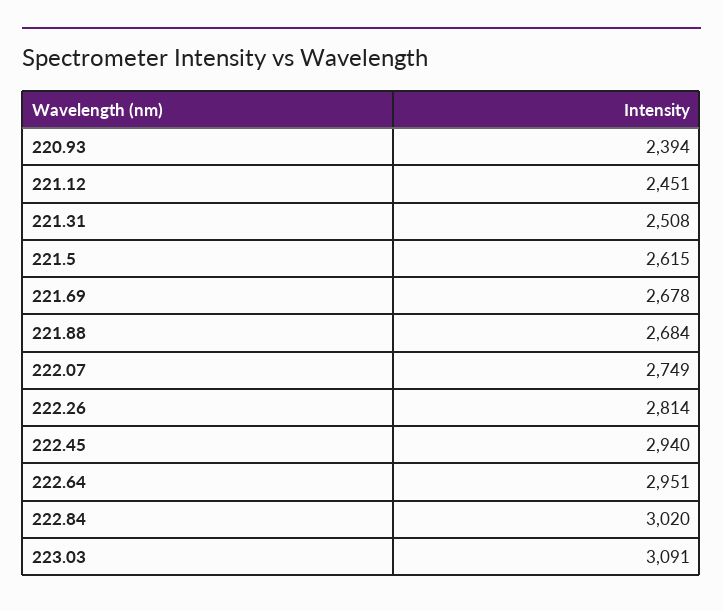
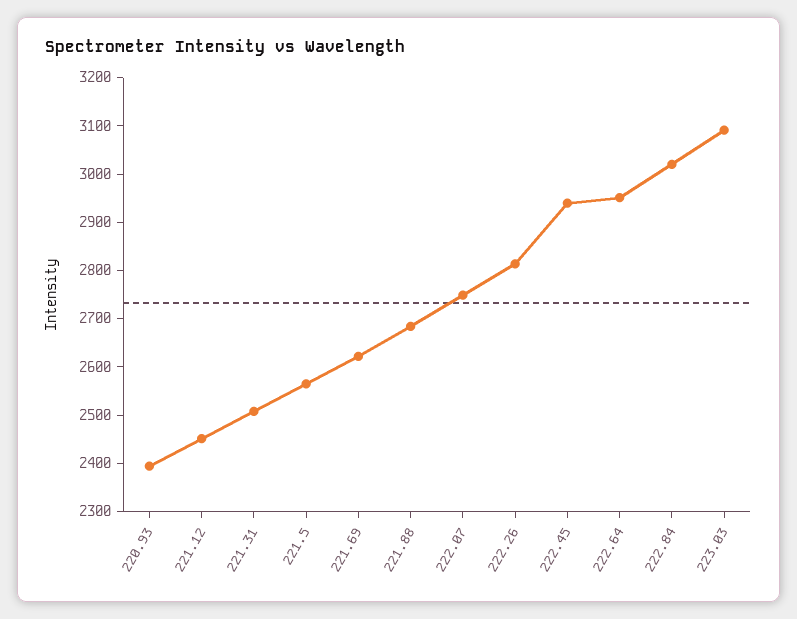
221.5: 2615 -> 2560
221.69: 2678 -> 2620

